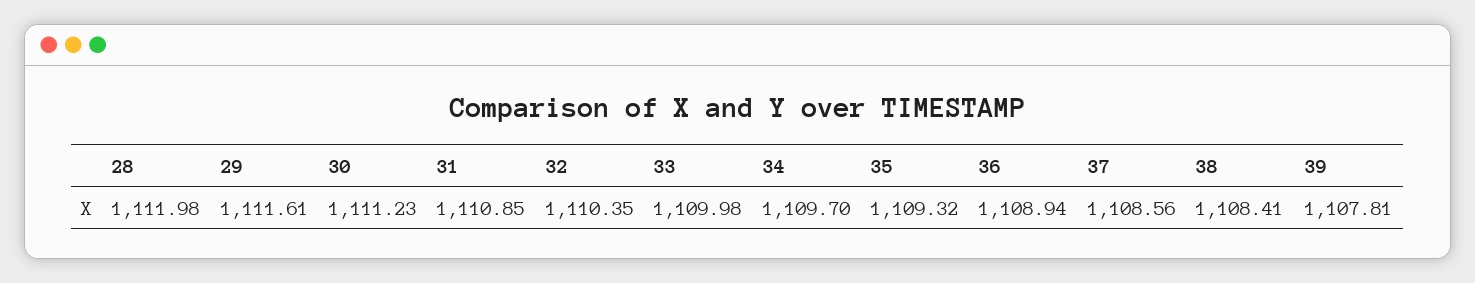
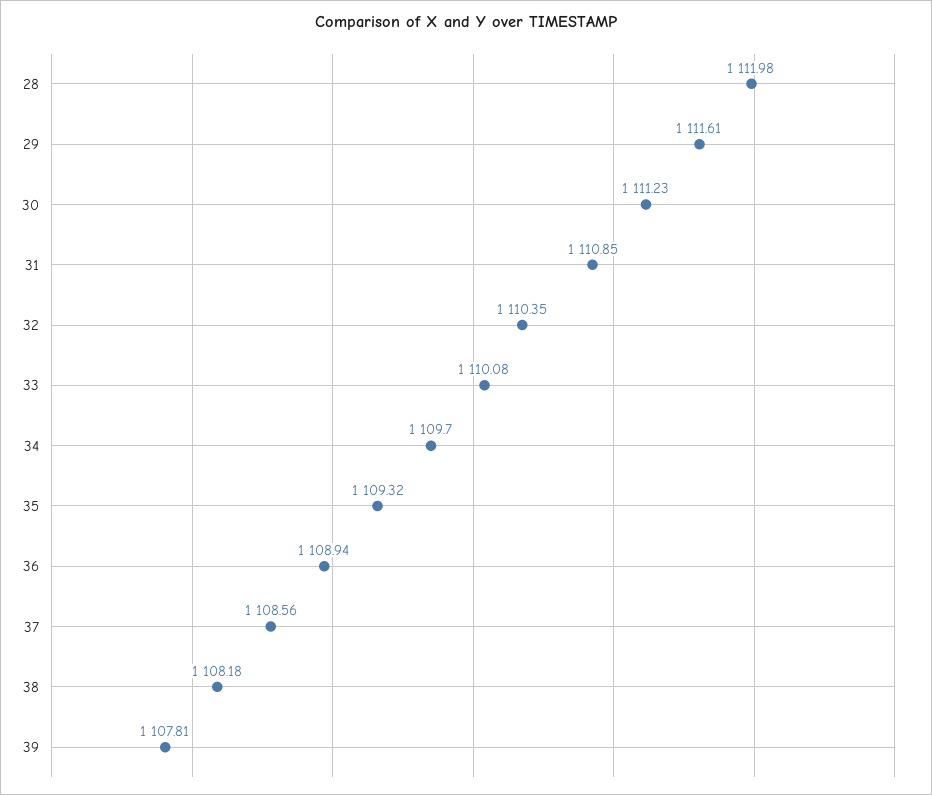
33: 1109.98 -> 1110.08
38: 1108.41 -> 1108.18

